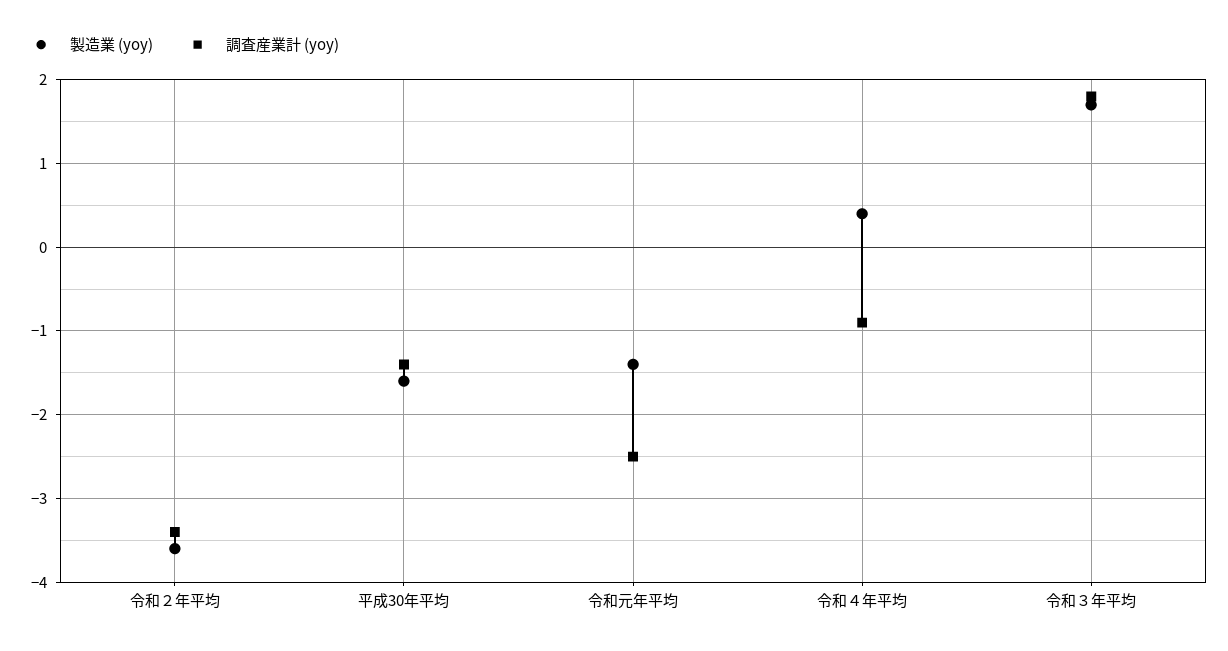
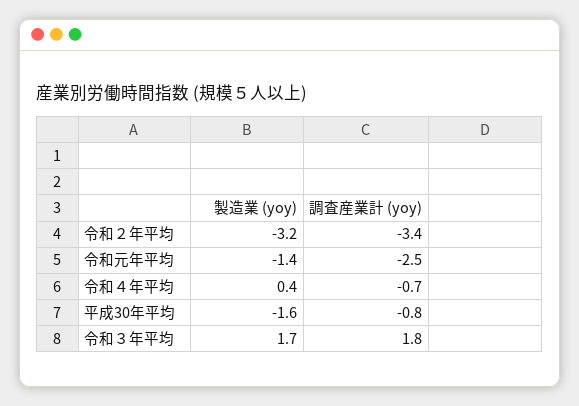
製造業 (yoy), 令和２年平均: -3.6 -> -3.2
調査産業計 (yoy), 平成30年平均: -1.4 -> -0.8
調査産業計 (yoy), 令和４年平均: -0.9 -> -0.7

